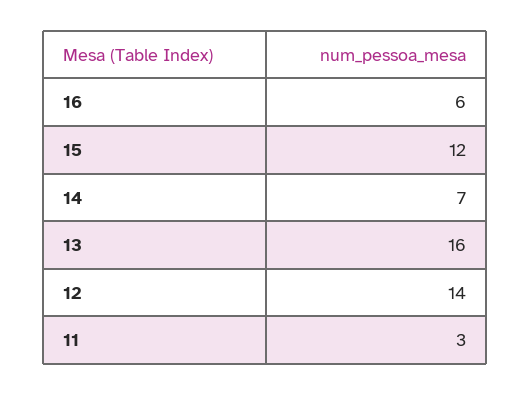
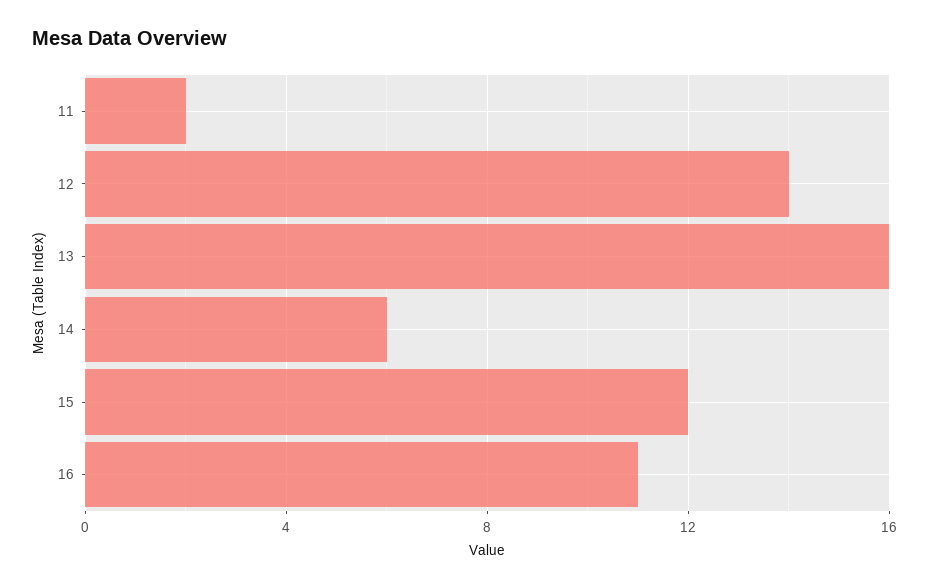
16: 6 -> 11
14: 7 -> 6
11: 3 -> 2

